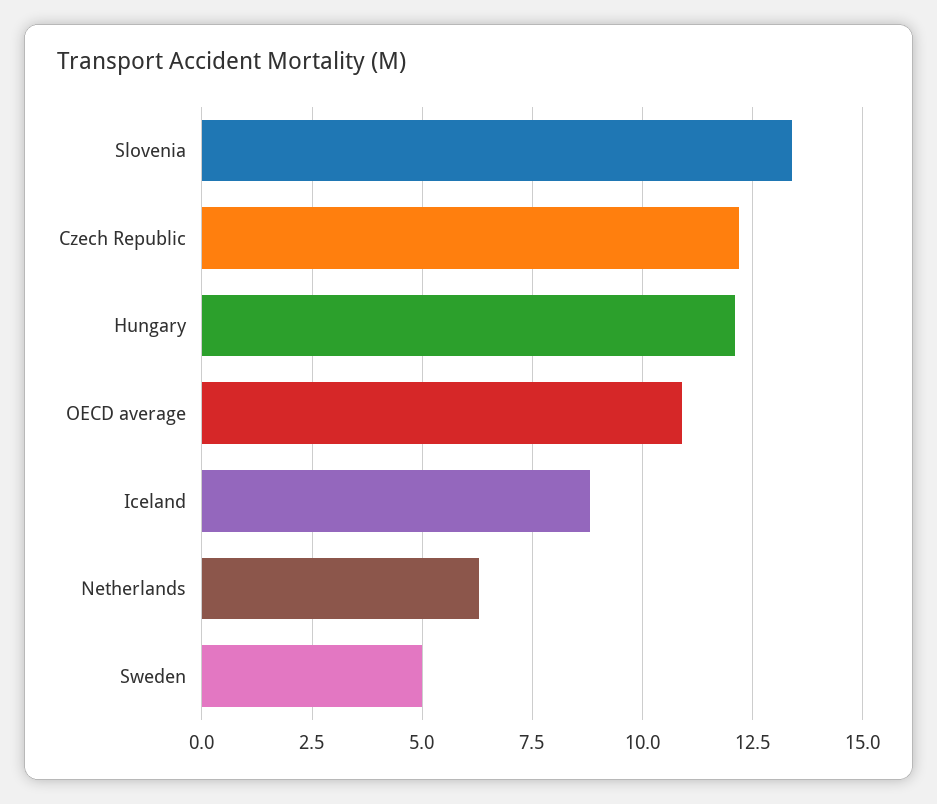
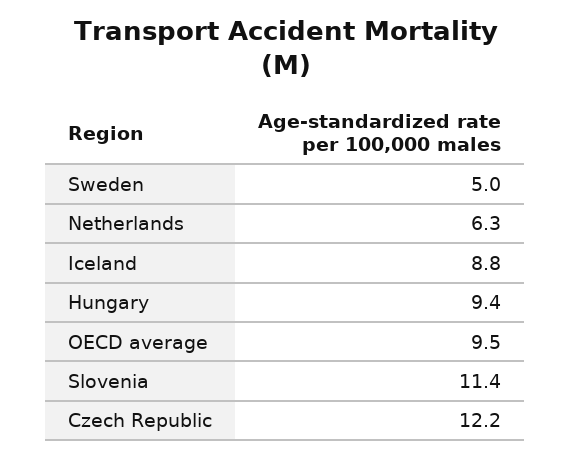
Slovenia: 13.5 -> 11.4
Hungary: 12 -> 9.4
OECD average: 11 -> 9.5

